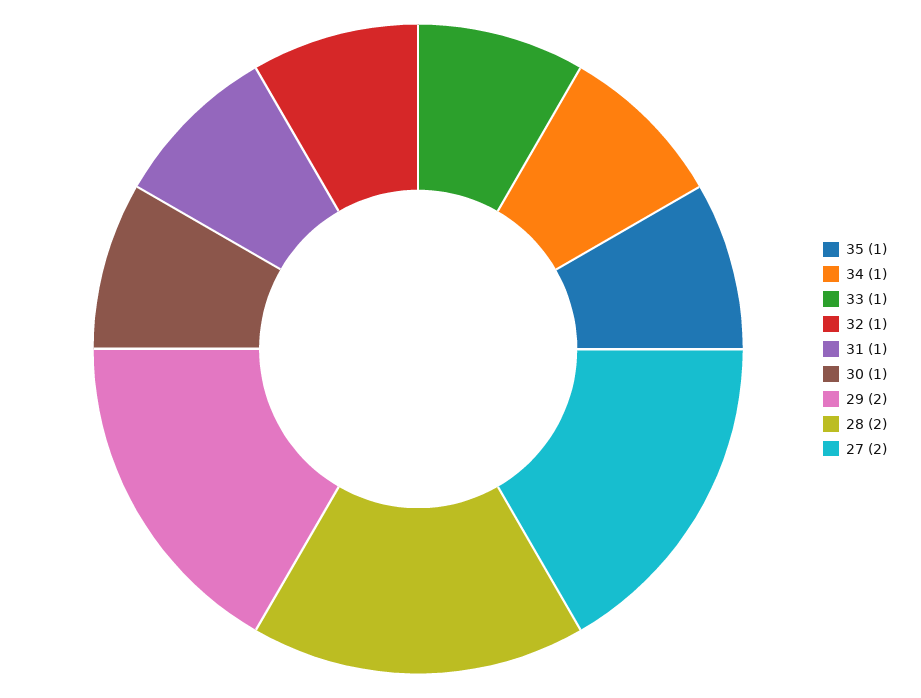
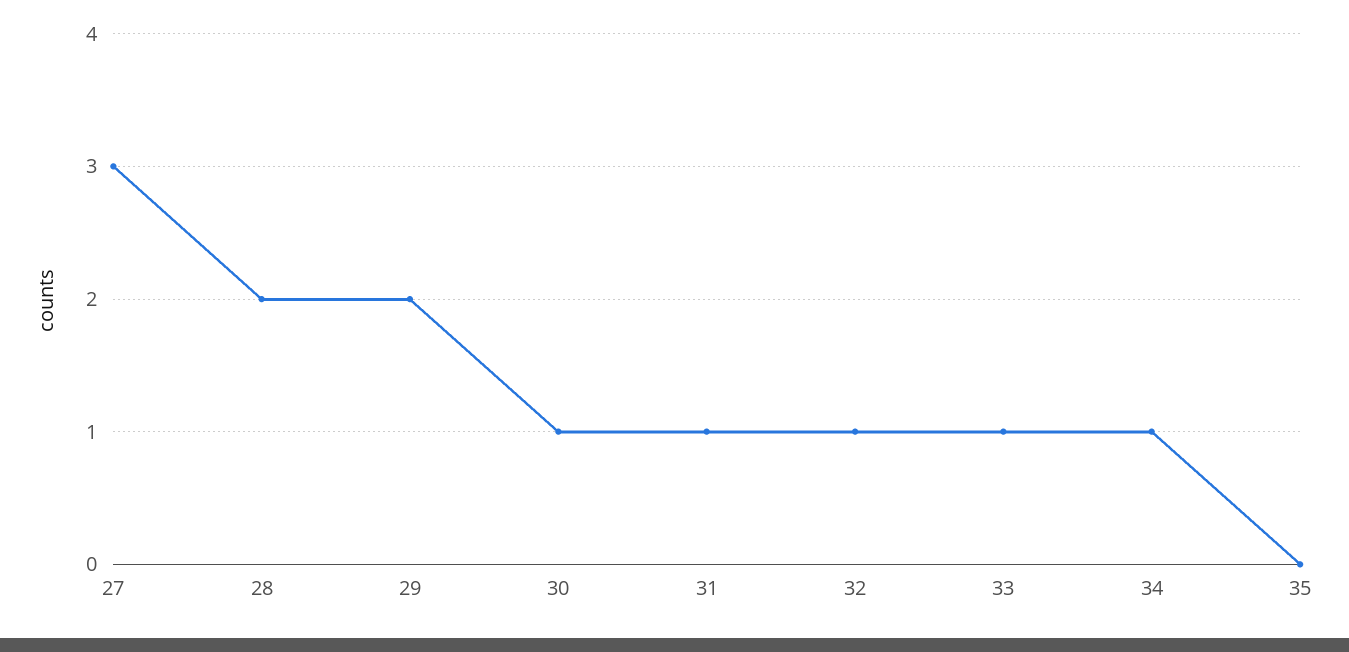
35: 1 -> 0
27: 2 -> 3

